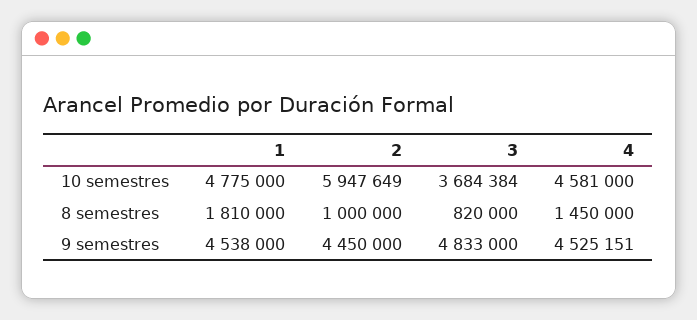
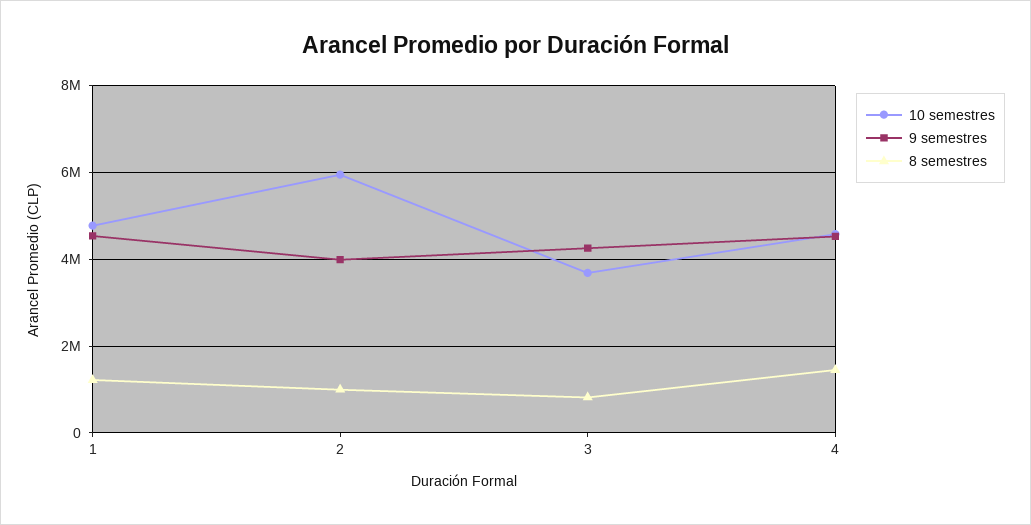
8 semestres, 1: 1810000 -> 1200000
9 semestres, 2: 4450000 -> 4000000
9 semestres, 3: 4833000 -> 4200000

